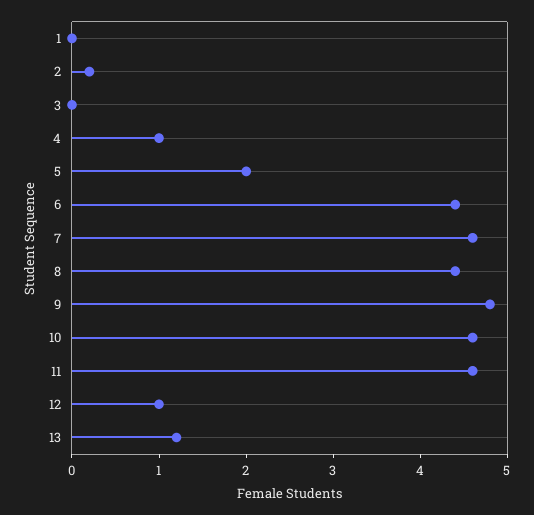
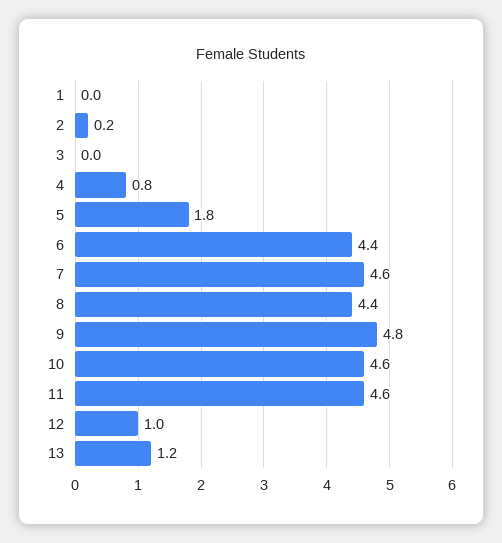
4: 1 -> 0.8
5: 2 -> 1.8

